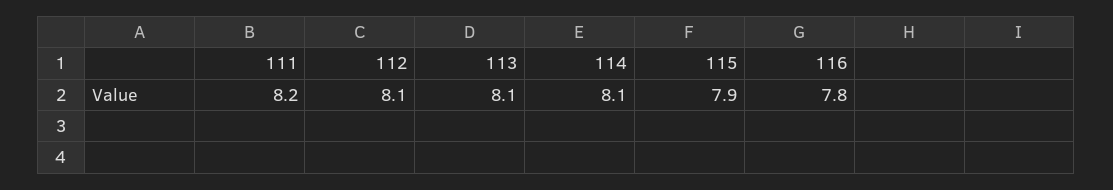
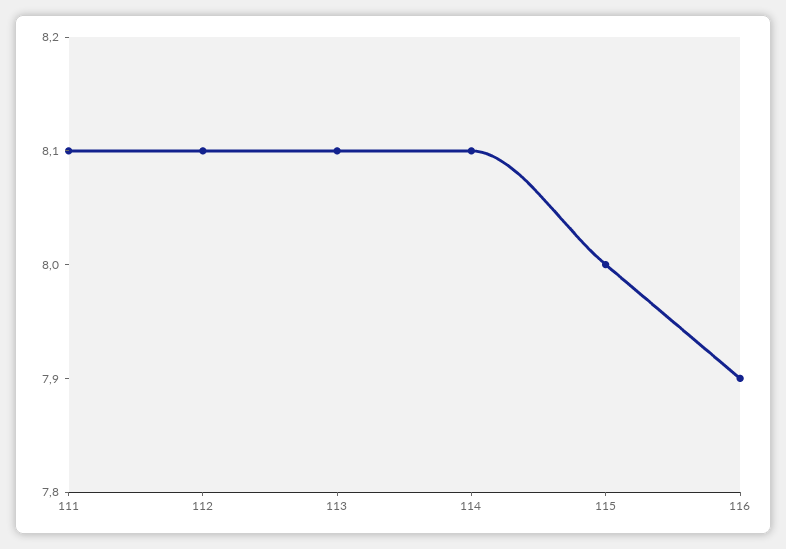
111: 8.2 -> 8.1
115: 7.9 -> 8
116: 7.8 -> 7.9

